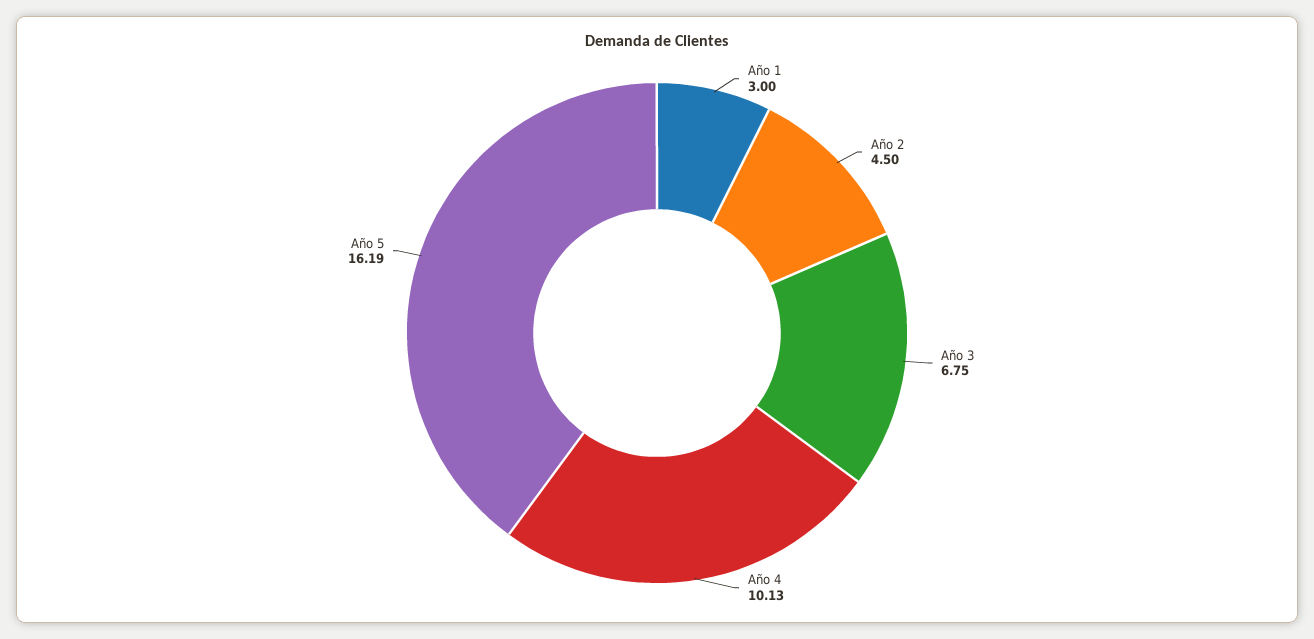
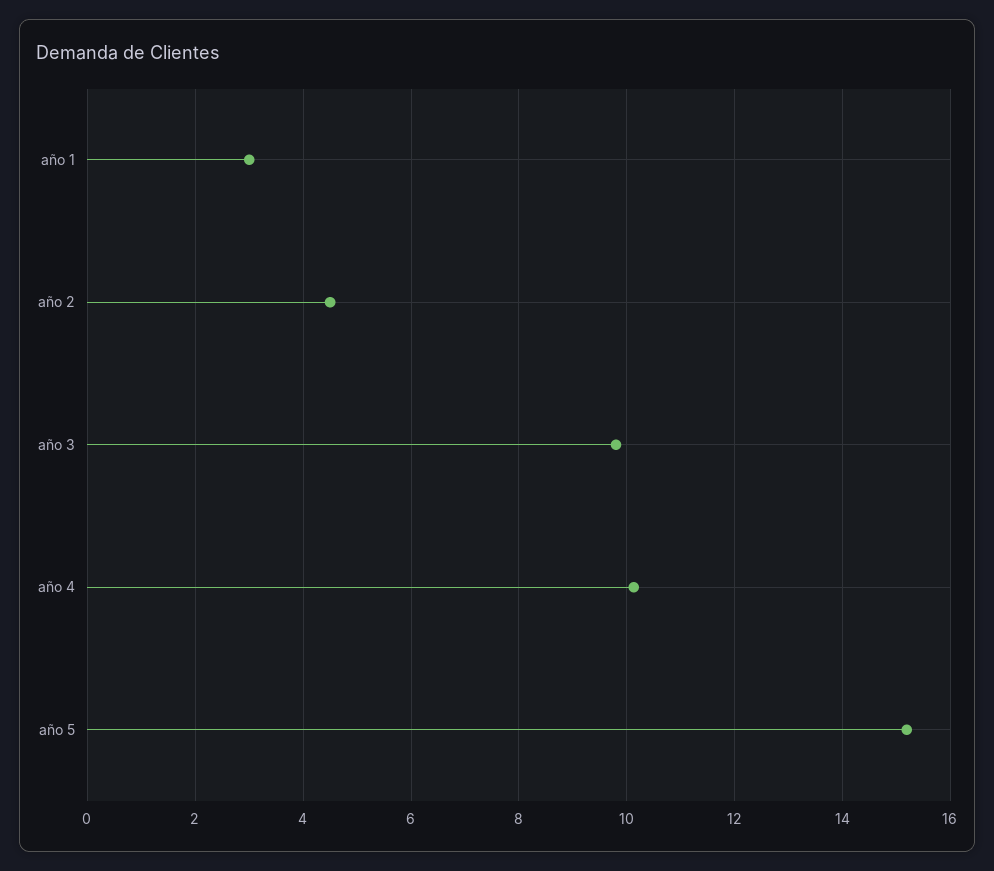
Año 3: 6.75 -> 9.8
Año 5: 16.19 -> 15.2

